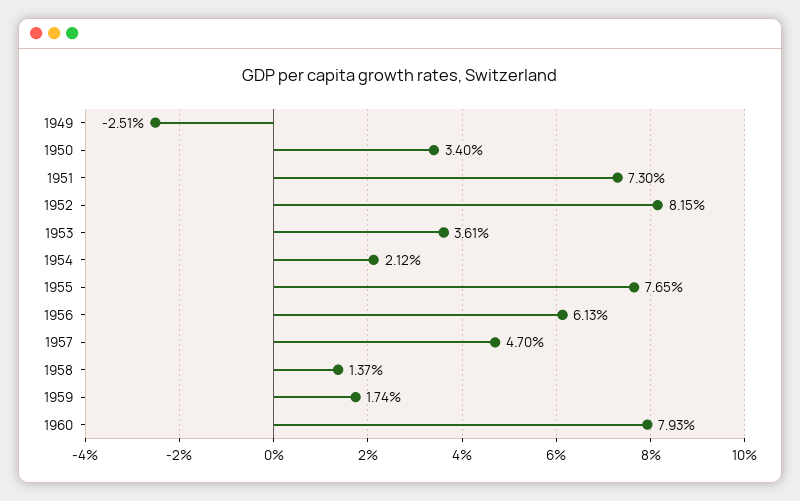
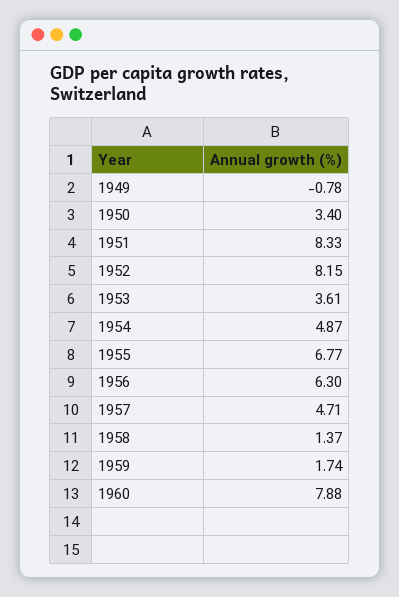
1949: -2.51 -> -0.78
1951: 7.3 -> 8.33
1954: 2.12 -> 4.87
1955: 7.65 -> 6.77
1956: 6.13 -> 6.3
1957: 4.7 -> 4.71
1960: 7.93 -> 7.88

